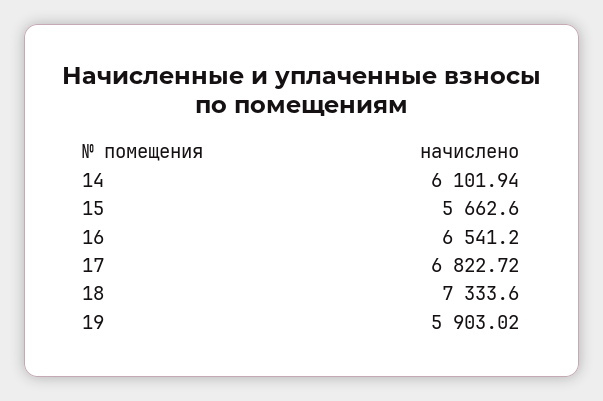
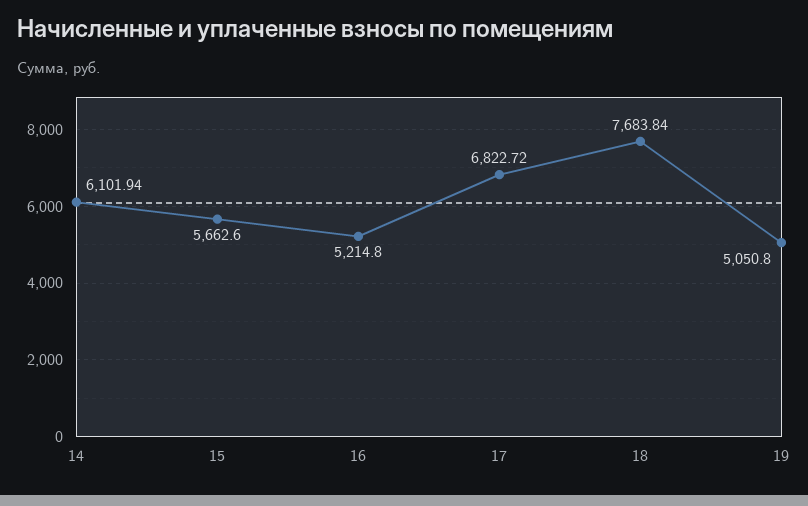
16: 6541.2 -> 5214.8
18: 7333.6 -> 7683.84
19: 5903.02 -> 5050.8

